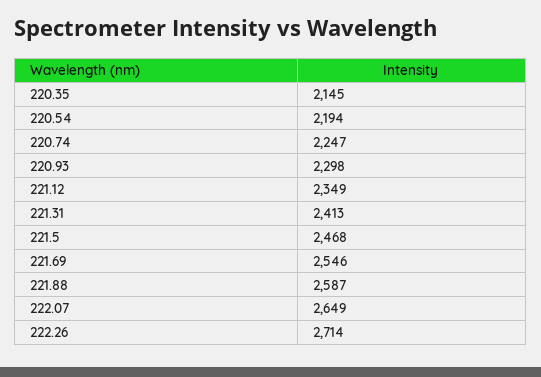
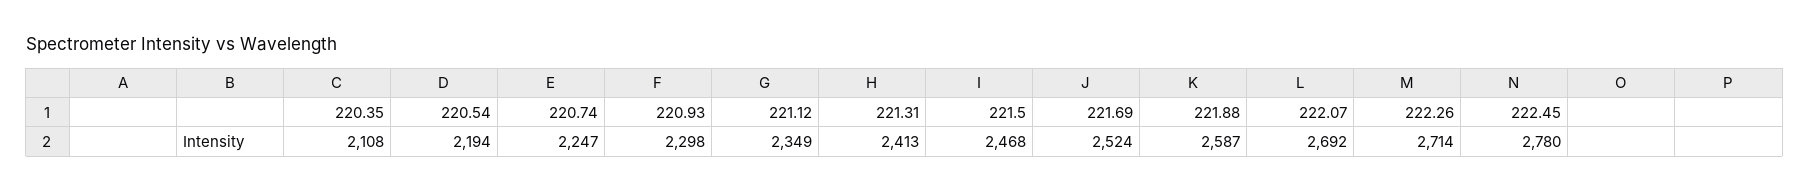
220.35: 2145 -> 2108
221.69: 2546 -> 2524
222.07: 2649 -> 2692
222.45: none -> 2780

